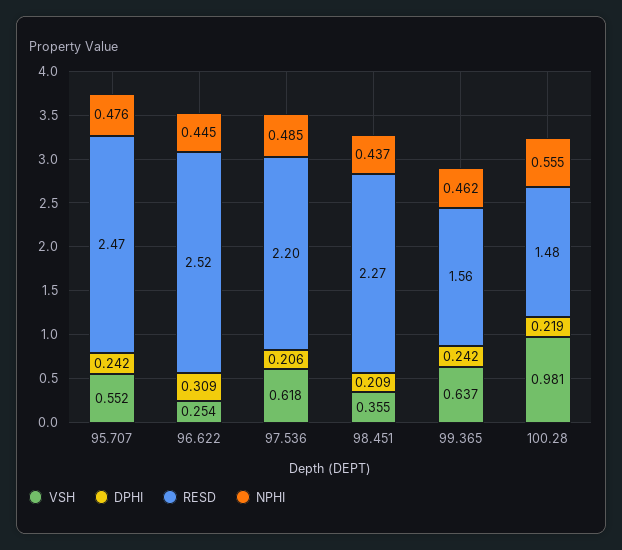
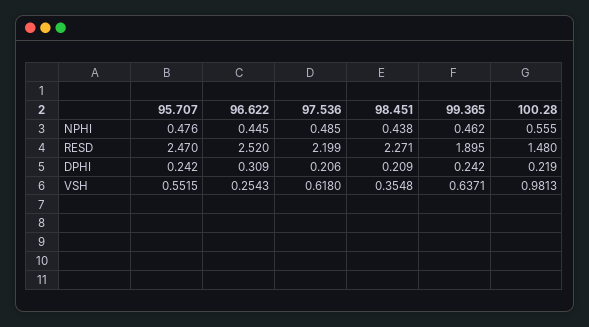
NPHI, 98.451: 0.437 -> 0.438
RESD, 99.365: 1.56 -> 1.895

